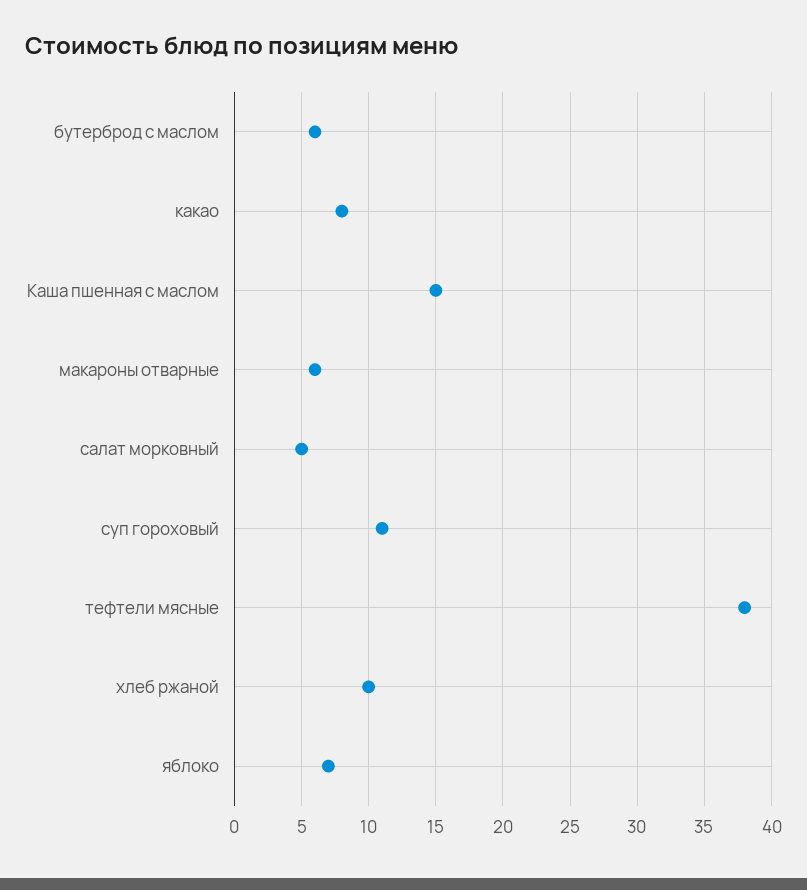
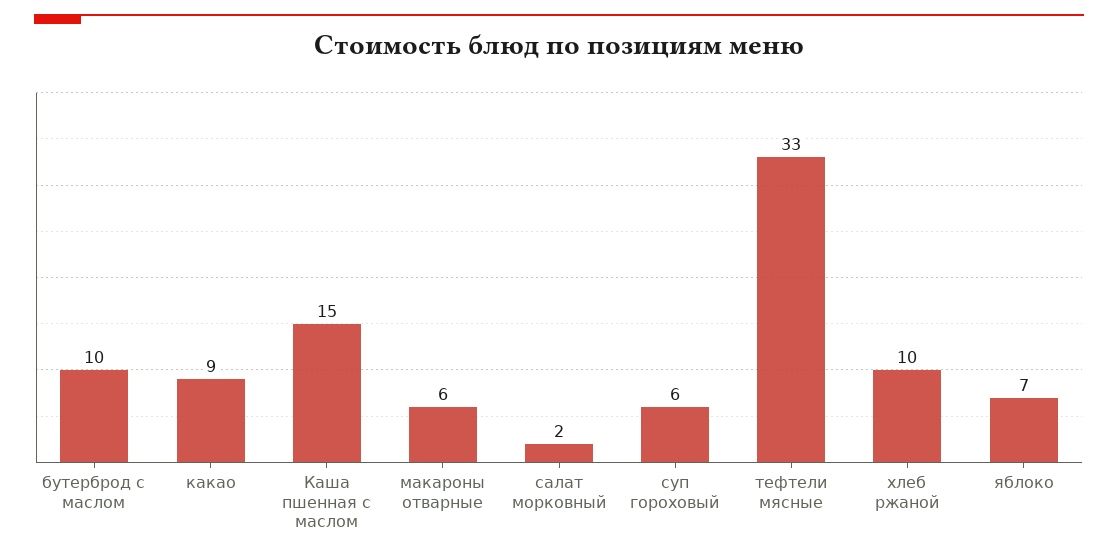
бутерброд с маслом: 6 -> 10
какао: 8 -> 9
салат морковный: 5 -> 2
суп гороховый: 11 -> 6
тефтели мясные: 38 -> 33

